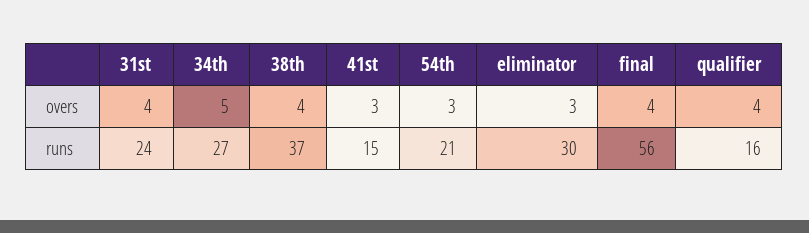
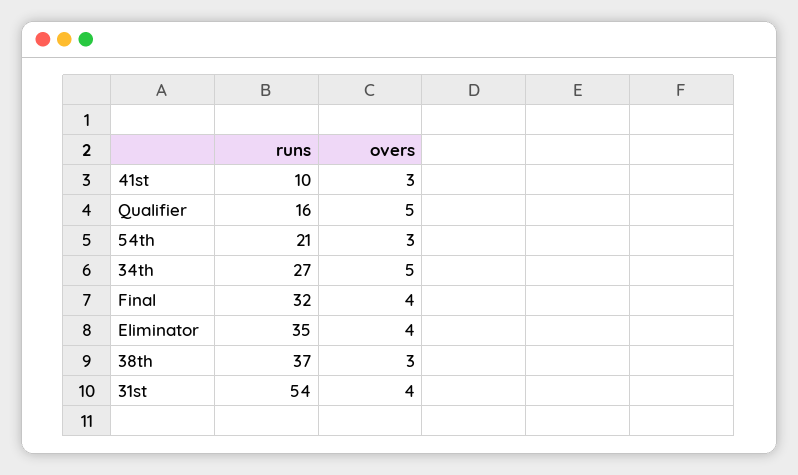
38th, overs: 4 -> 3
eliminator, overs: 3 -> 4
qualifier, overs: 4 -> 5
31st, runs: 24 -> 54
41st, runs: 15 -> 10
eliminator, runs: 30 -> 35
final, runs: 56 -> 32

